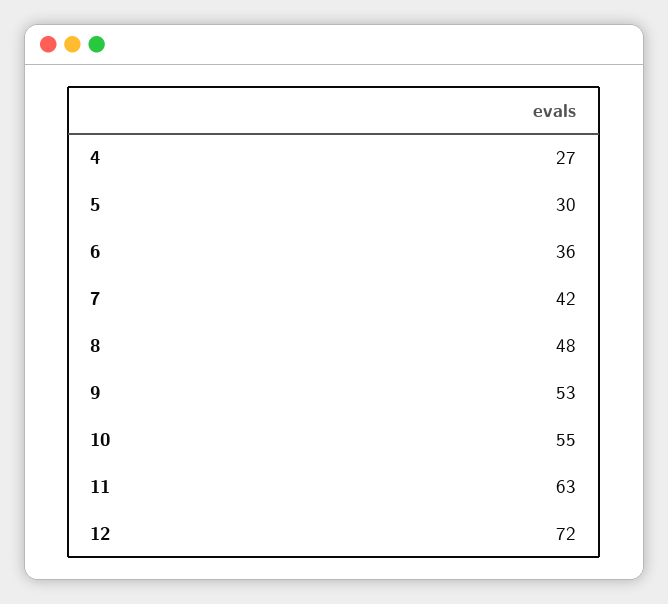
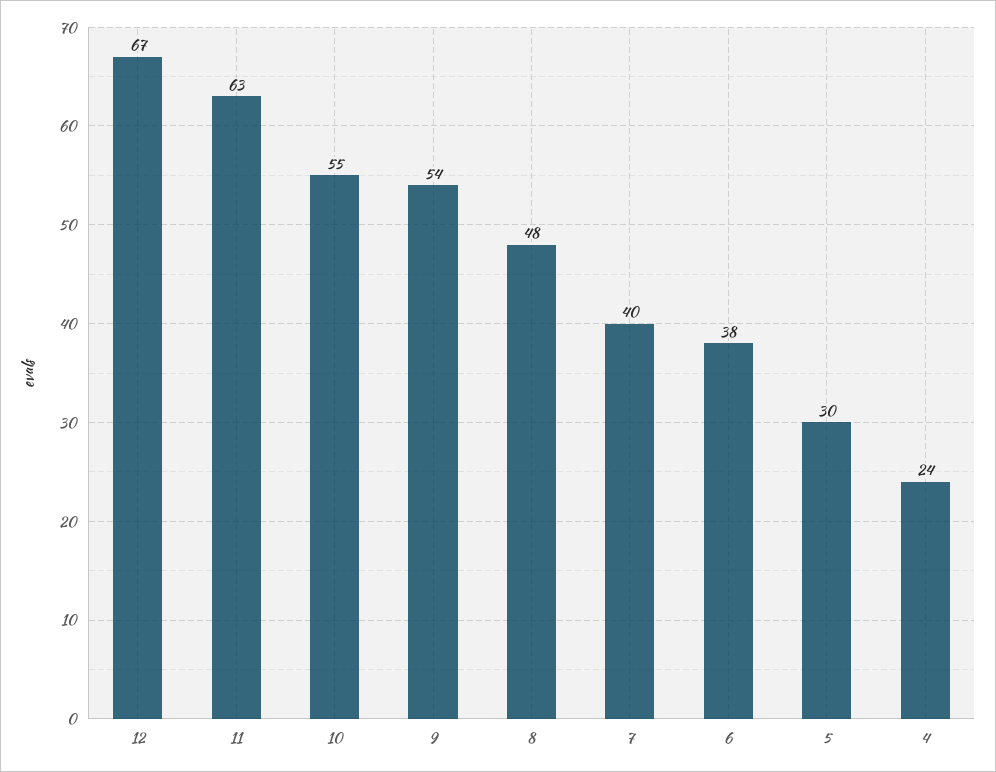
4: 27 -> 24
6: 36 -> 38
7: 42 -> 40
9: 53 -> 54
12: 72 -> 67

